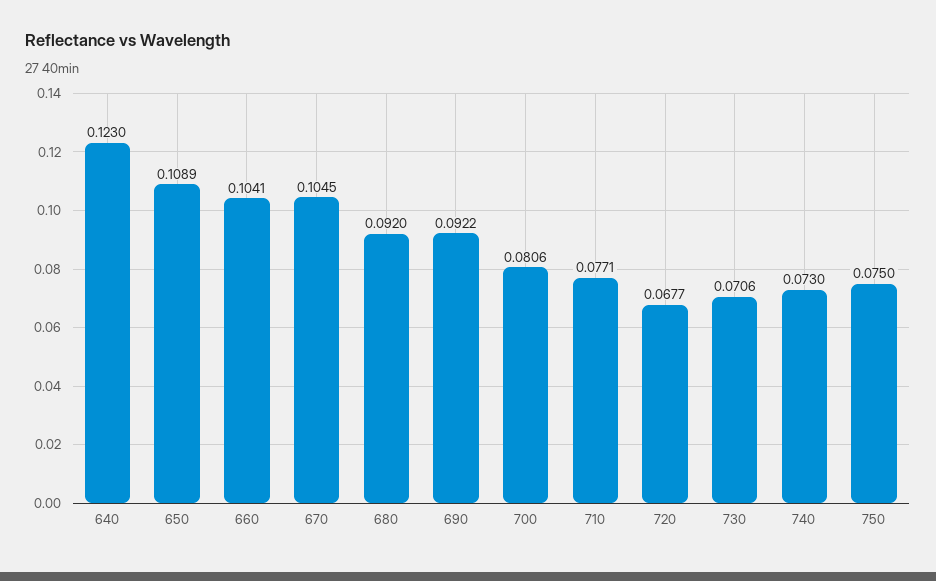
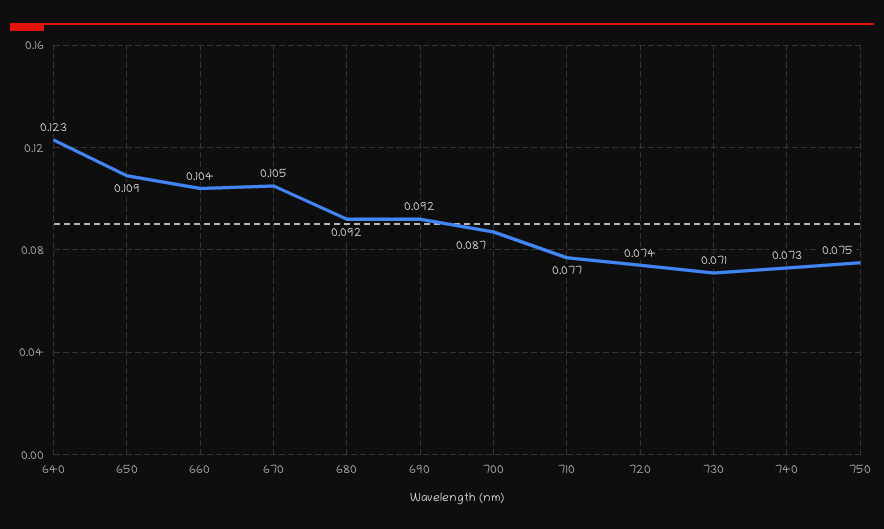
700: 0.0806 -> 0.087
720: 0.0677 -> 0.074

